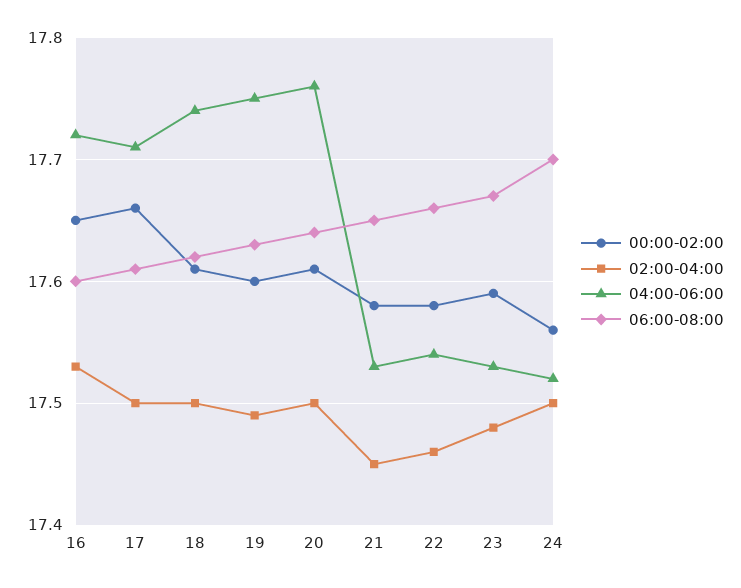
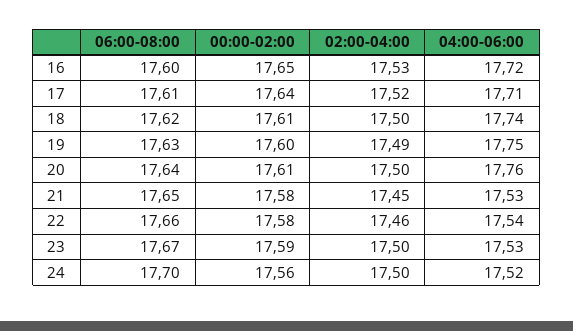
00:00-02:00, 17: 17.66 -> 17.64
02:00-04:00, 17: 17.5 -> 17.52
02:00-04:00, 23: 17.48 -> 17.5

